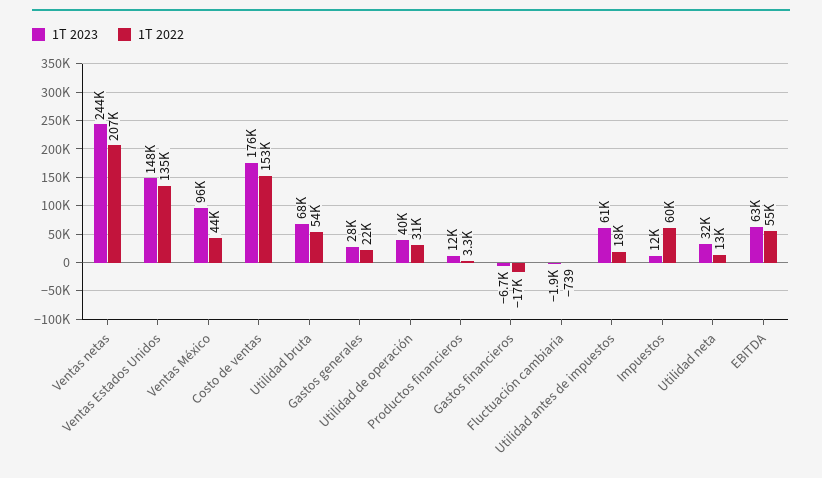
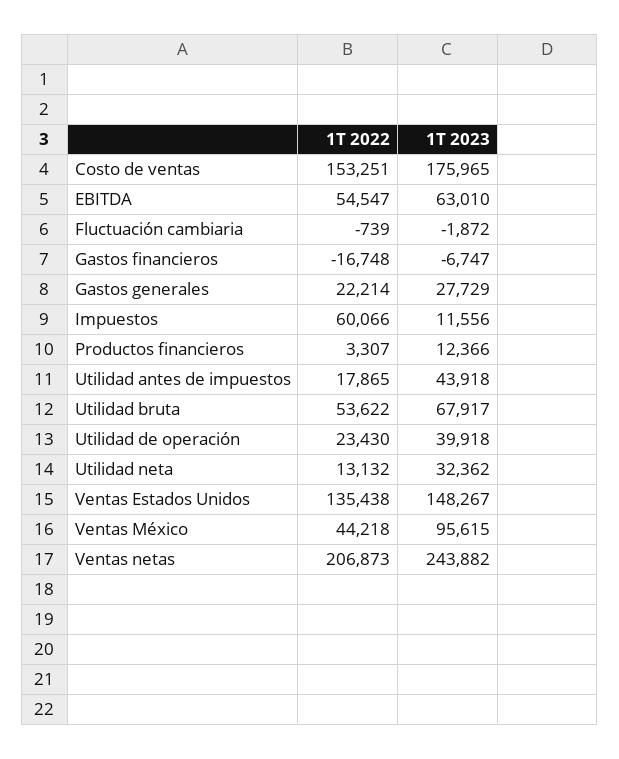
1T 2022, Utilidad de operación: 31000 -> 23430
1T 2023, Utilidad antes de impuestos: 61000 -> 43918

